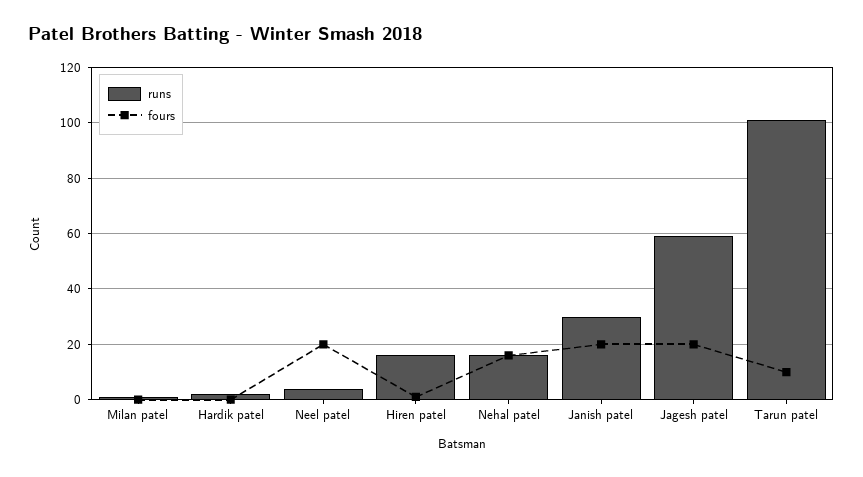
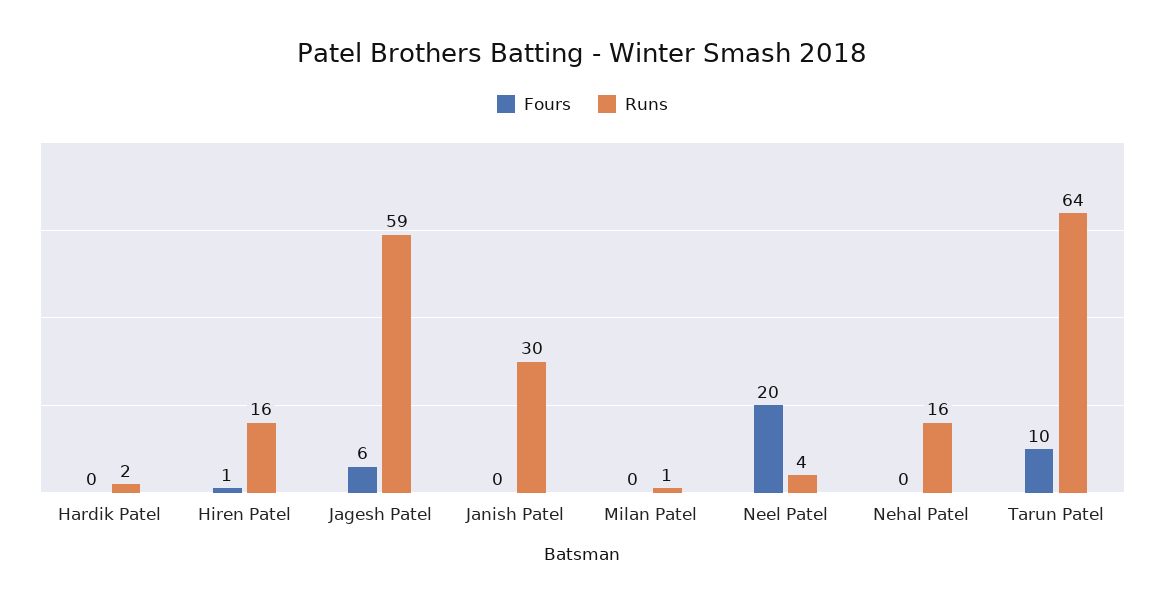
fours, Nehal patel: 15 -> 0
fours, Janish patel: 20 -> 0
fours, Jagesh patel: 20 -> 6
runs, Tarun patel: 100 -> 64

